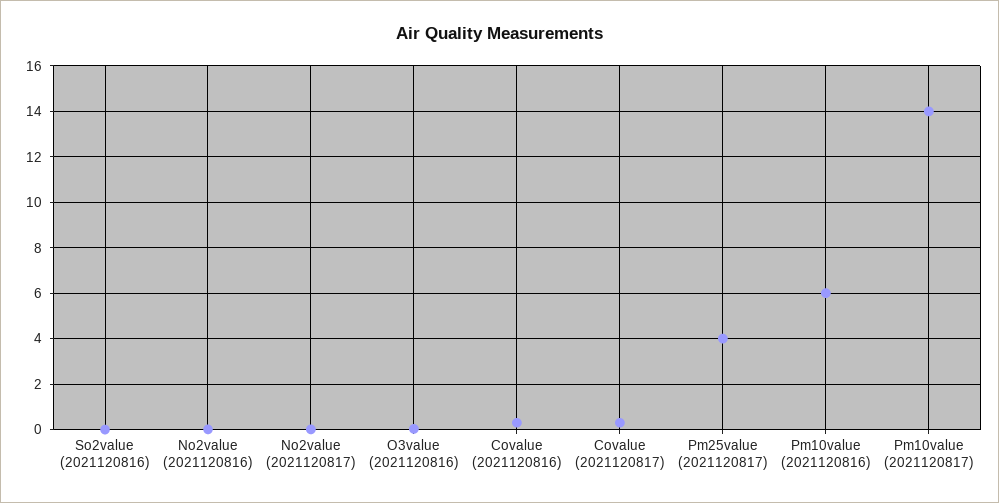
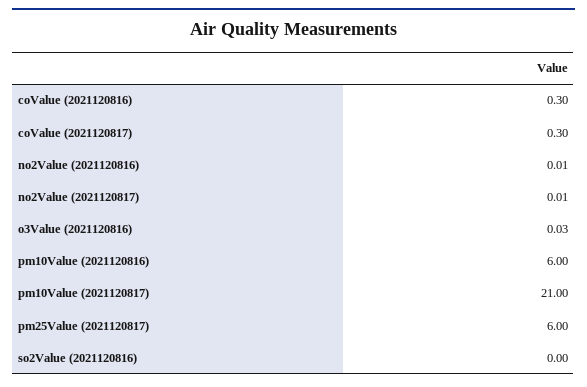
Pm25value (2021120817): 4 -> 6
Pm10value (2021120817): 14 -> 21

